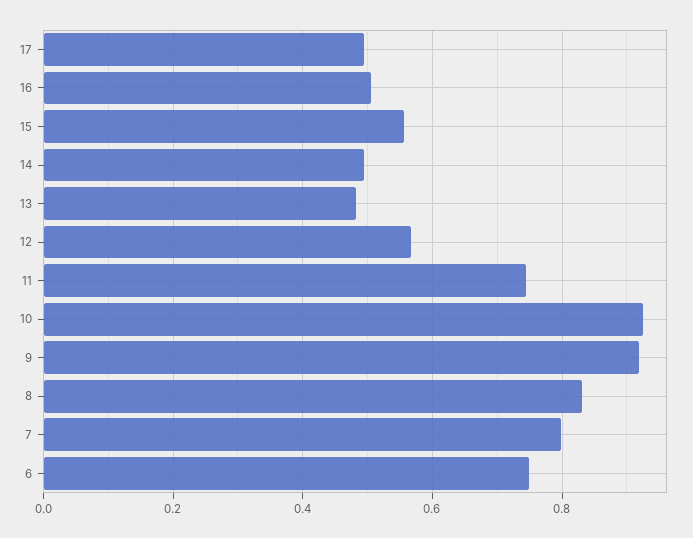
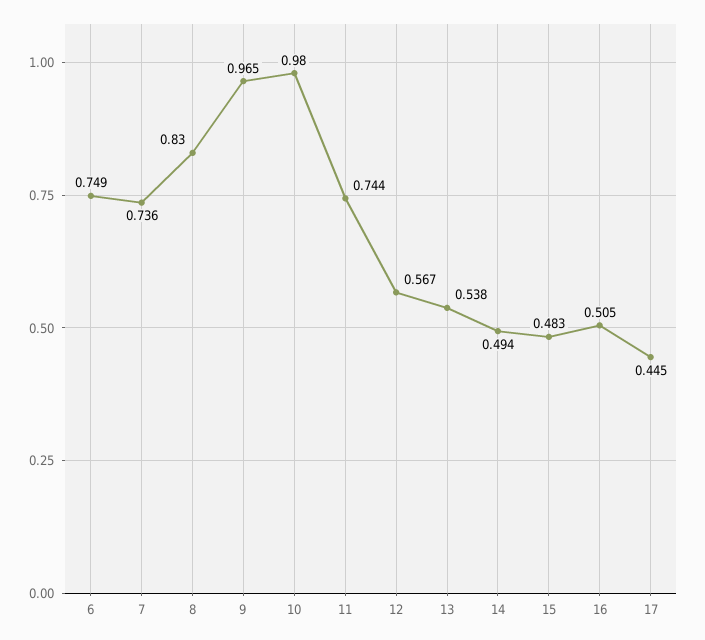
17: 0.5 -> 0.445
15: 0.56 -> 0.483
13: 0.48 -> 0.538
10: 0.92 -> 0.98
9: 0.92 -> 0.965
7: 0.8 -> 0.736

